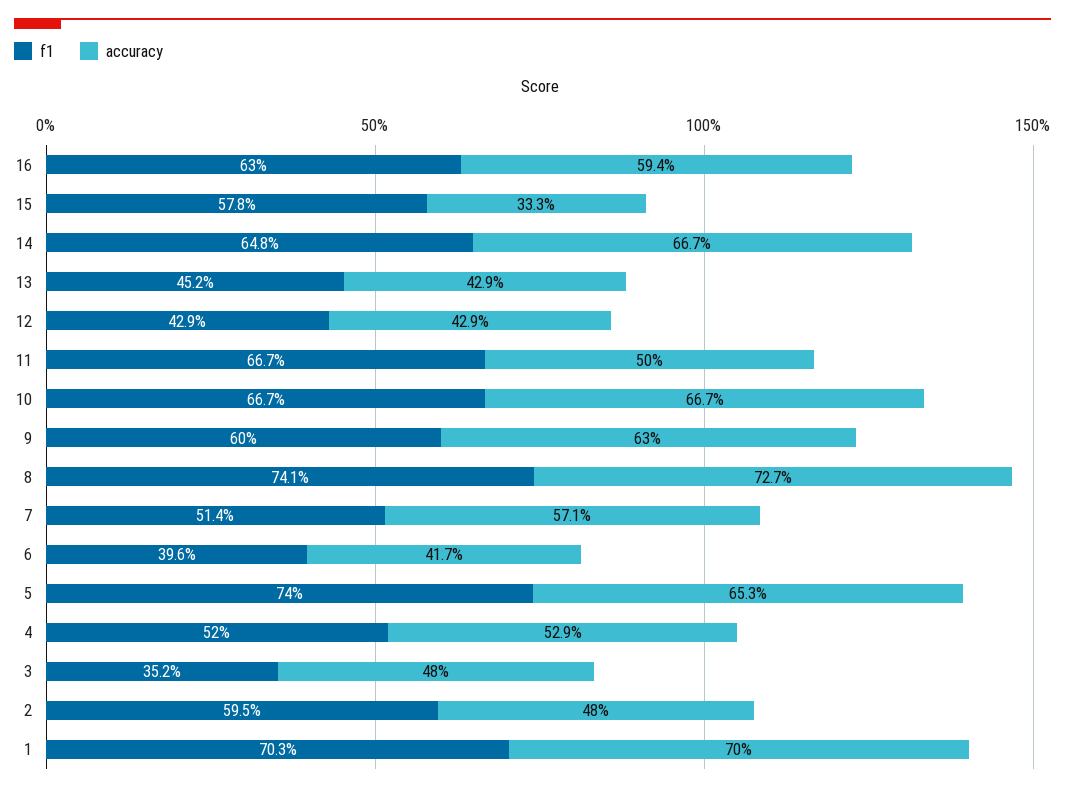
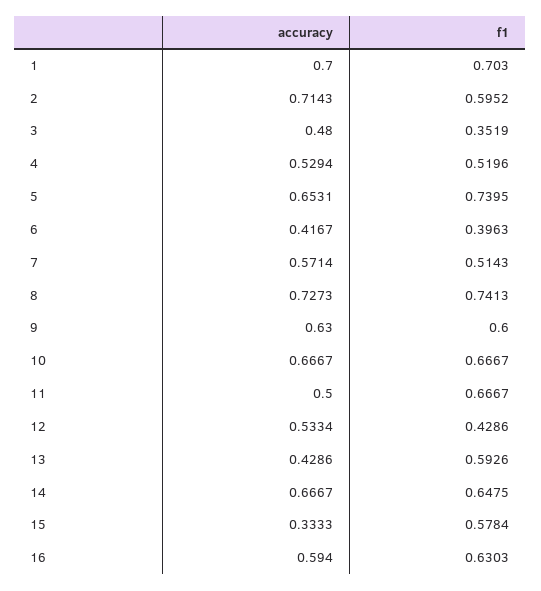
f1, 13: 0.452 -> 0.5926
accuracy, 12: 0.429 -> 0.5334
accuracy, 2: 0.48 -> 0.7143

